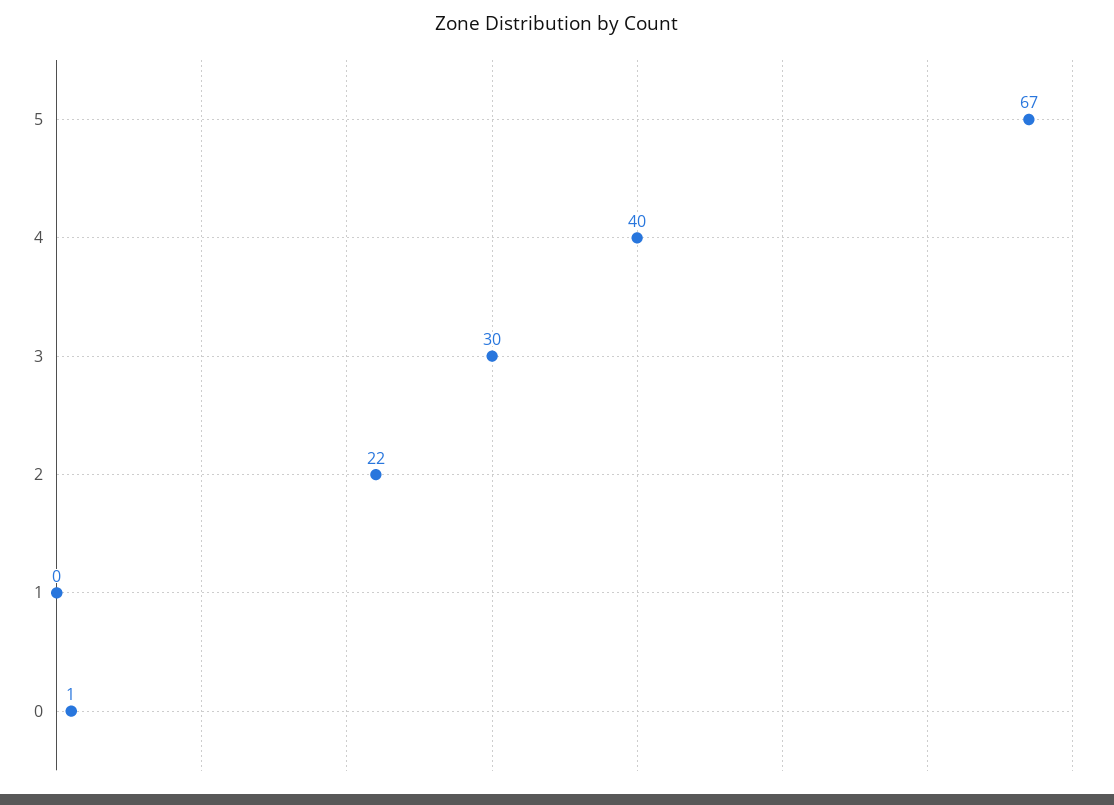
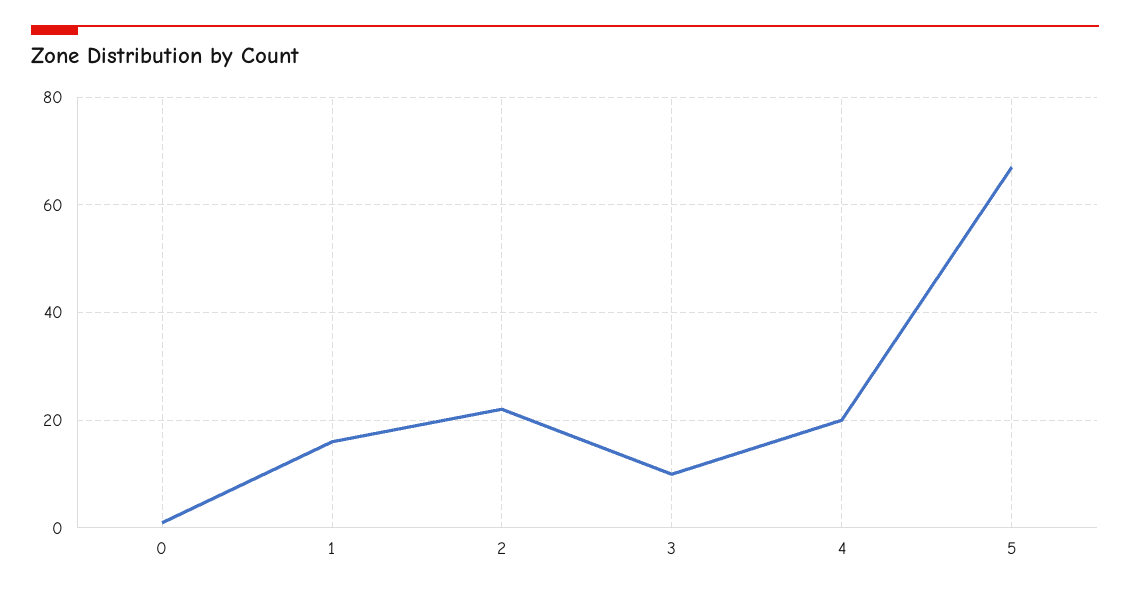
4: 40 -> 20
3: 30 -> 10
1: 0 -> 15

